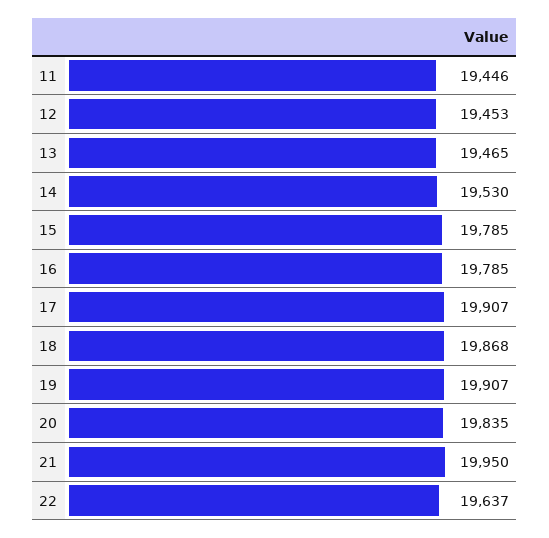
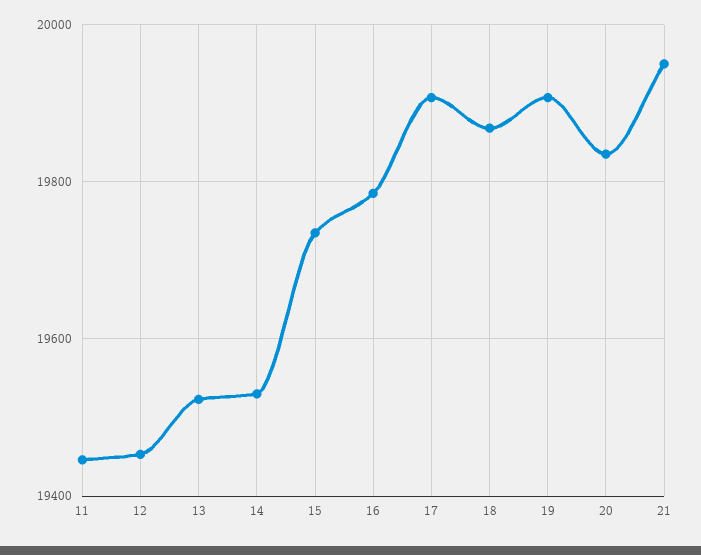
13: 19465 -> 19520
15: 19785 -> 19740
22: 19637 -> none

